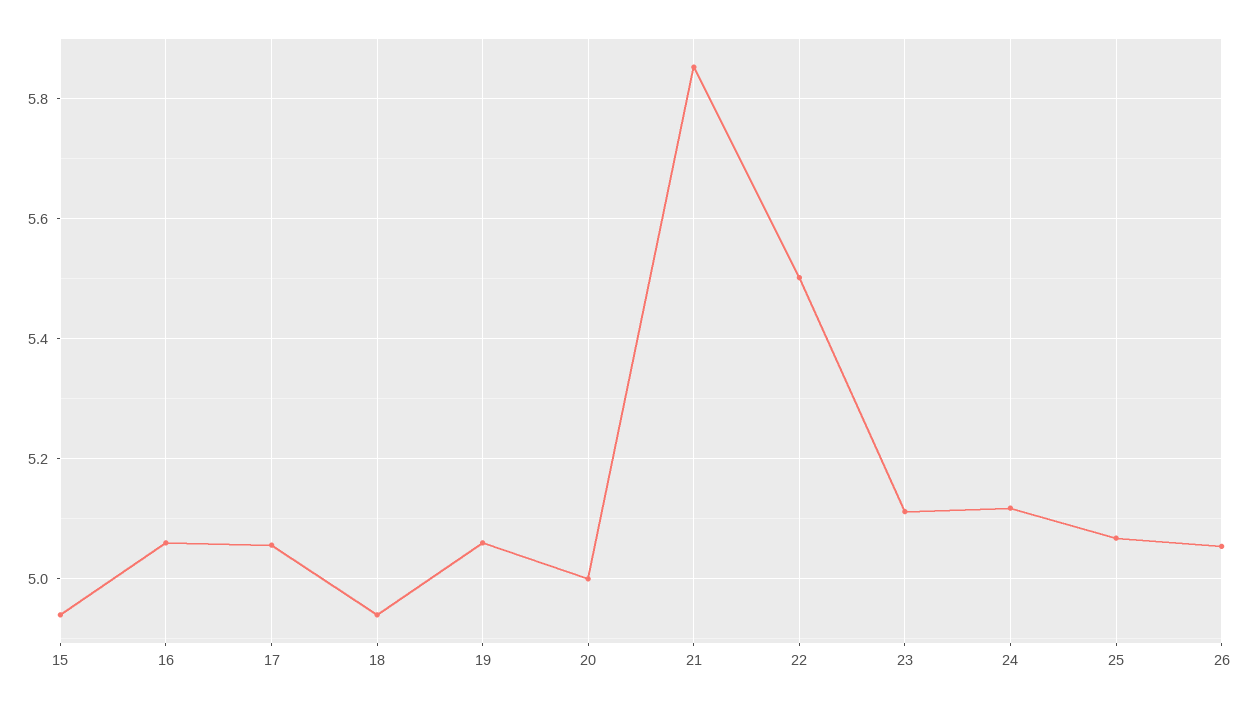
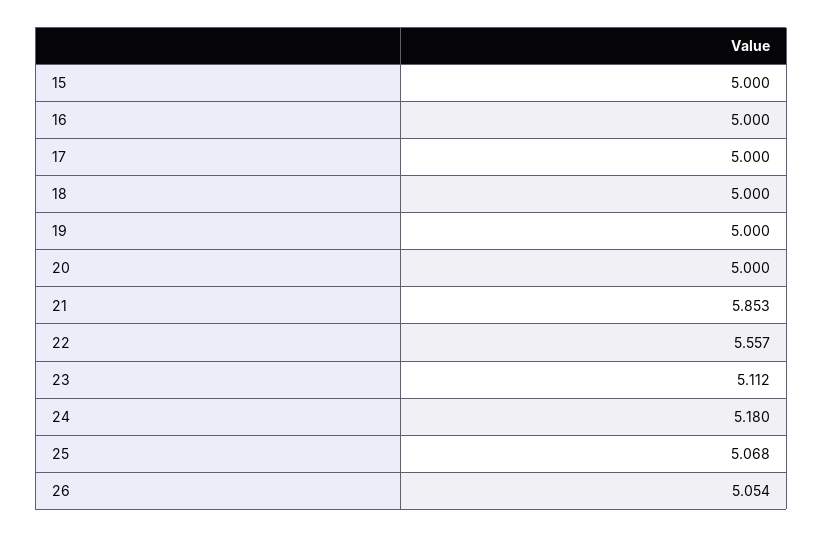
15: 4.94 -> 5
16: 5.06 -> 5
17: 5.06 -> 5
18: 4.94 -> 5
19: 5.06 -> 5
22: 5.5 -> 5.557
24: 5.12 -> 5.18

